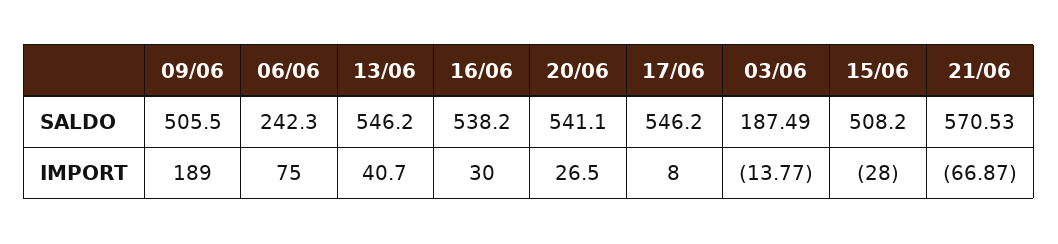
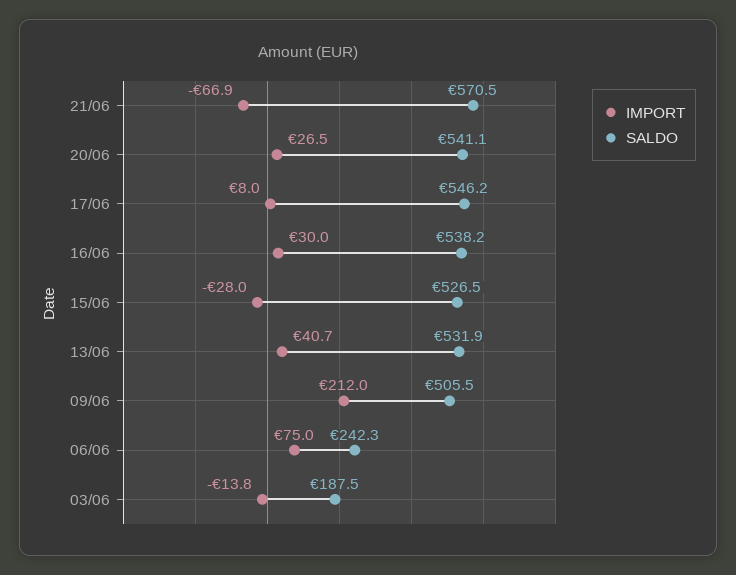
SALDO, 13/06: 546.2 -> 531.9
SALDO, 15/06: 508.2 -> 526.5
IMPORT, 09/06: 189 -> 212

